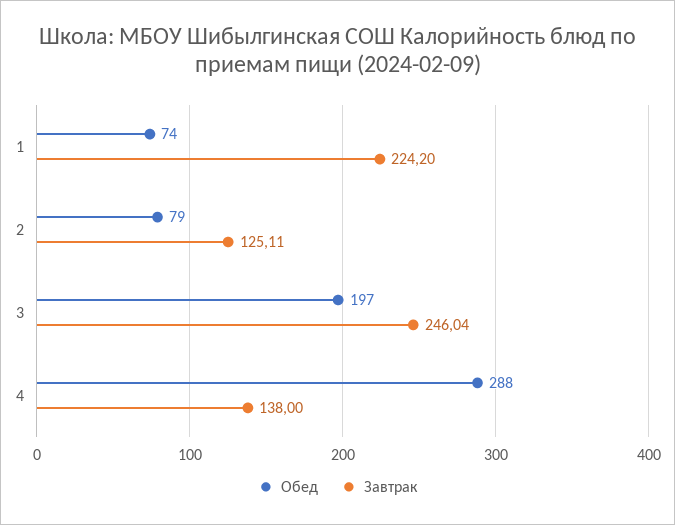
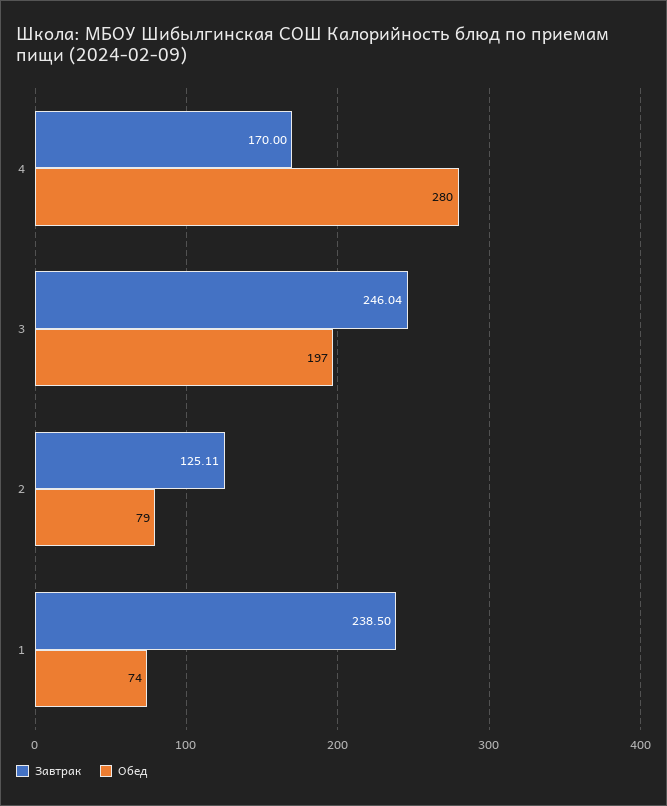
Завтрак, 1: 224.2 -> 238.5
Обед, 4: 288 -> 280
Завтрак, 4: 138 -> 170

